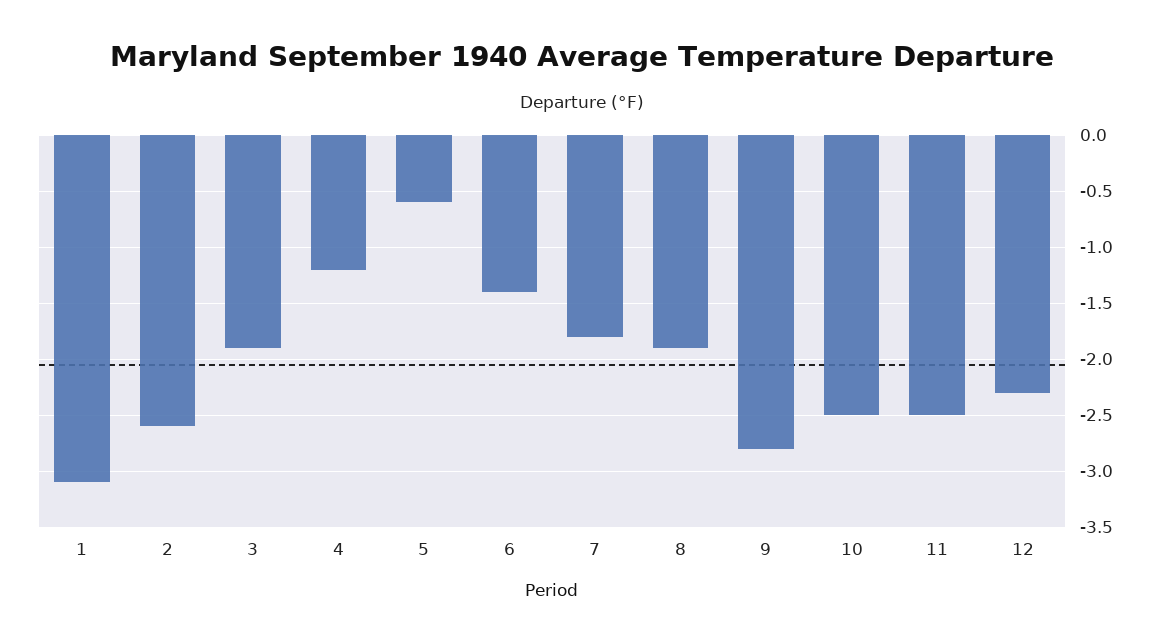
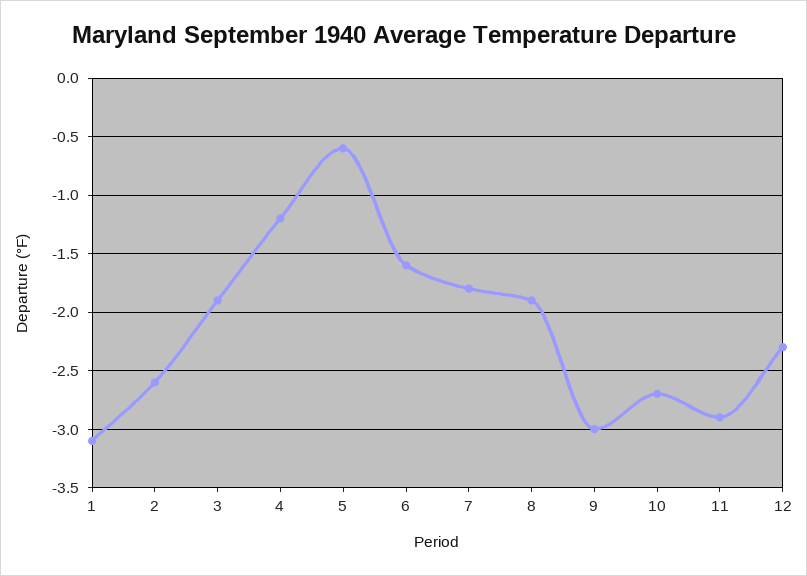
6: -1.4 -> -1.6
9: -2.8 -> -3
10: -2.5 -> -2.7
11: -2.5 -> -2.9

